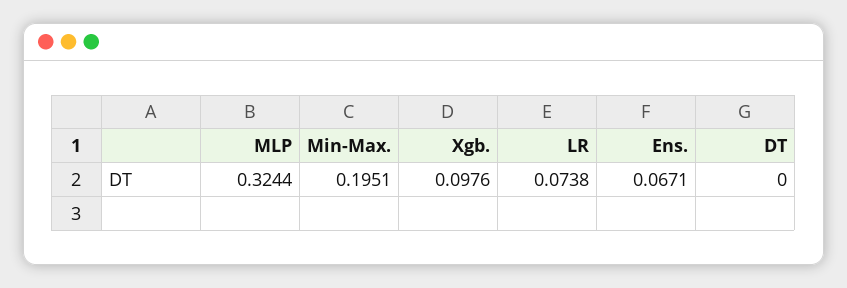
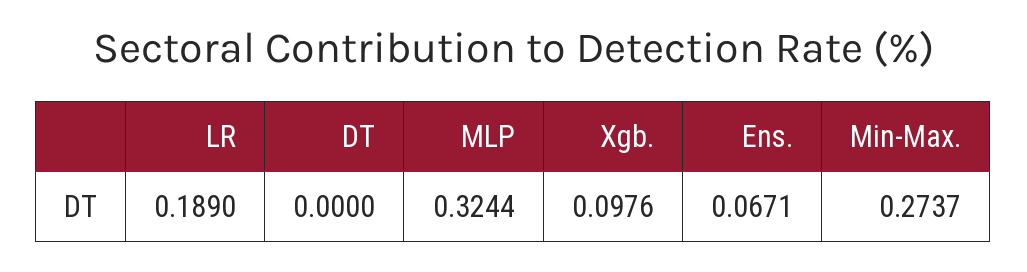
Min-Max.: 0.1951 -> 0.2737
LR: 0.0738 -> 0.189

